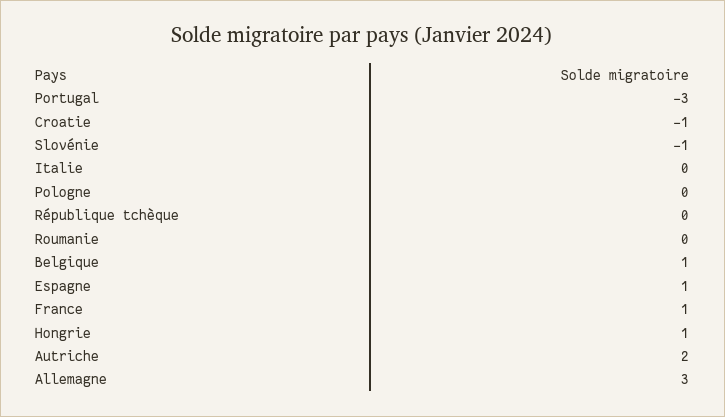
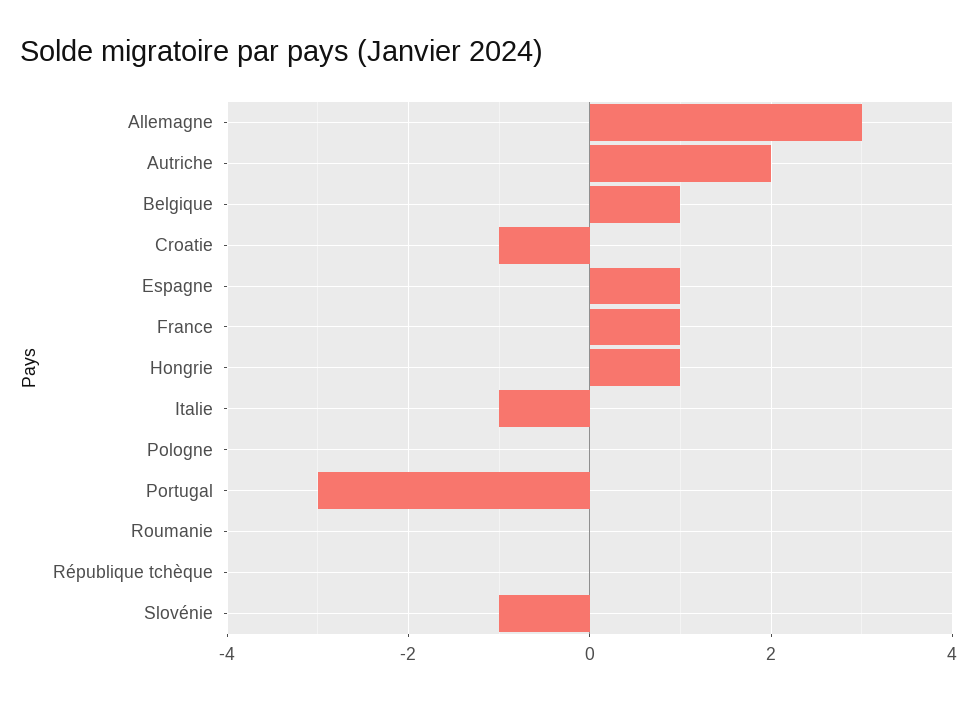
Italie: 0 -> -1

